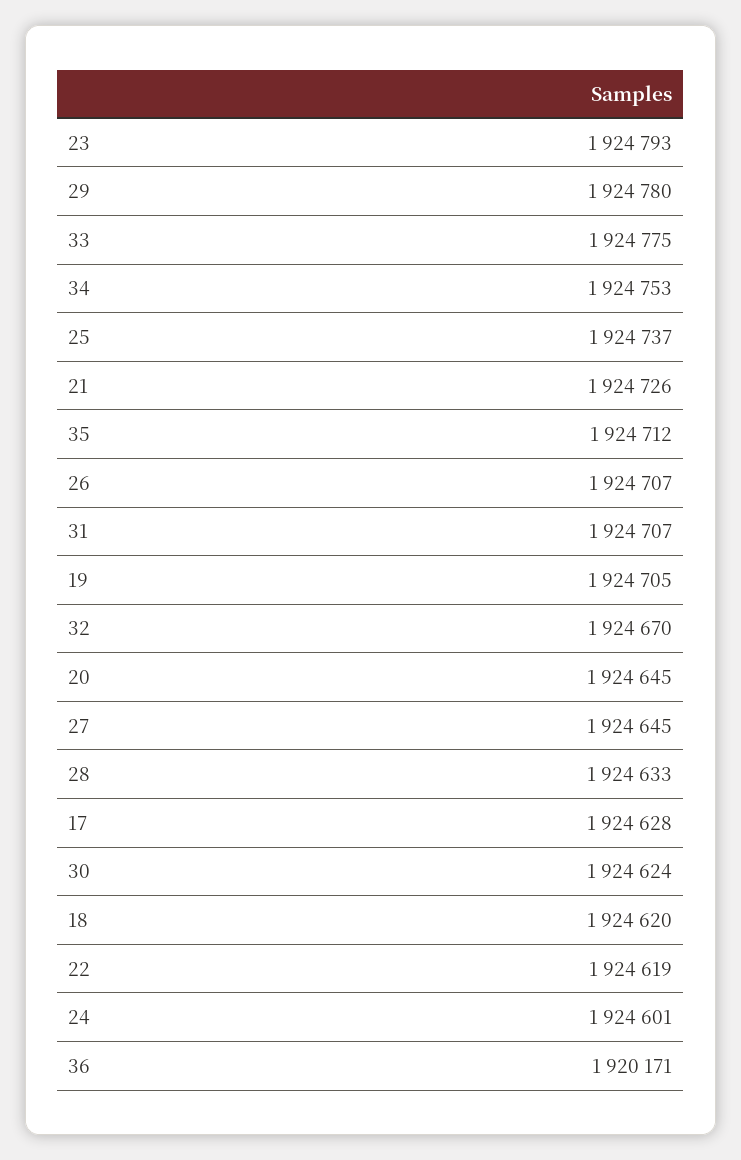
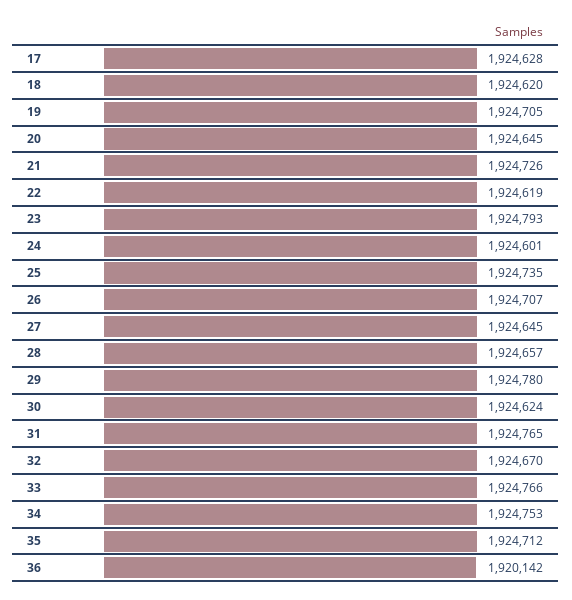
33: 1924775 -> 1924766
25: 1924737 -> 1924735
31: 1924707 -> 1924765
28: 1924633 -> 1924657
36: 1920171 -> 1920142

